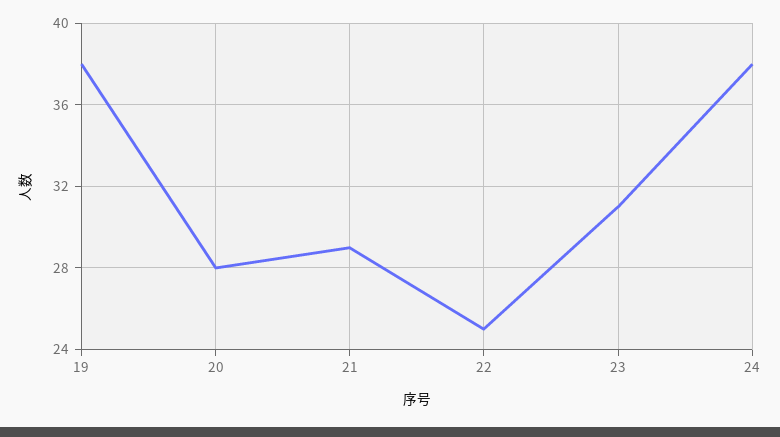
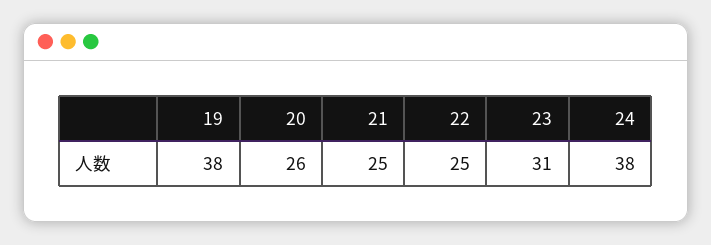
20: 28 -> 26
21: 29 -> 25

